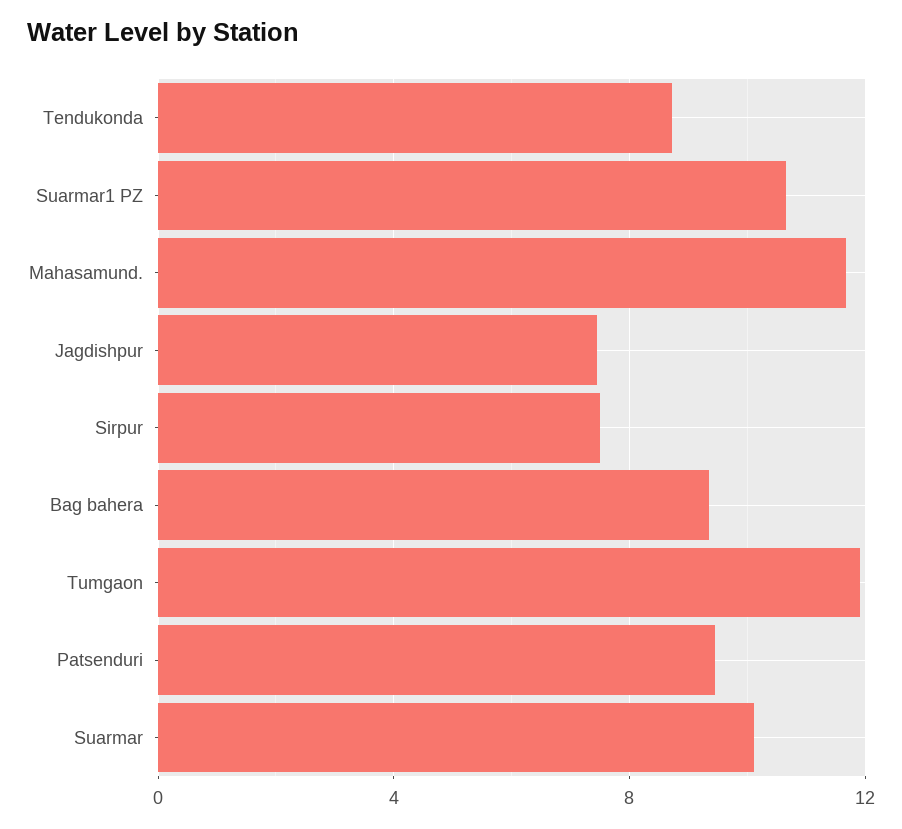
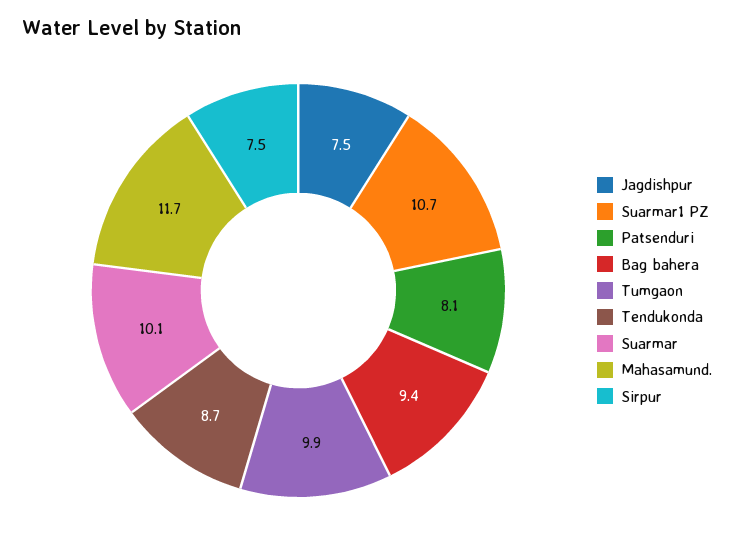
Tumgaon: 12 -> 9.9
Patsenduri: 9.5 -> 8.1

